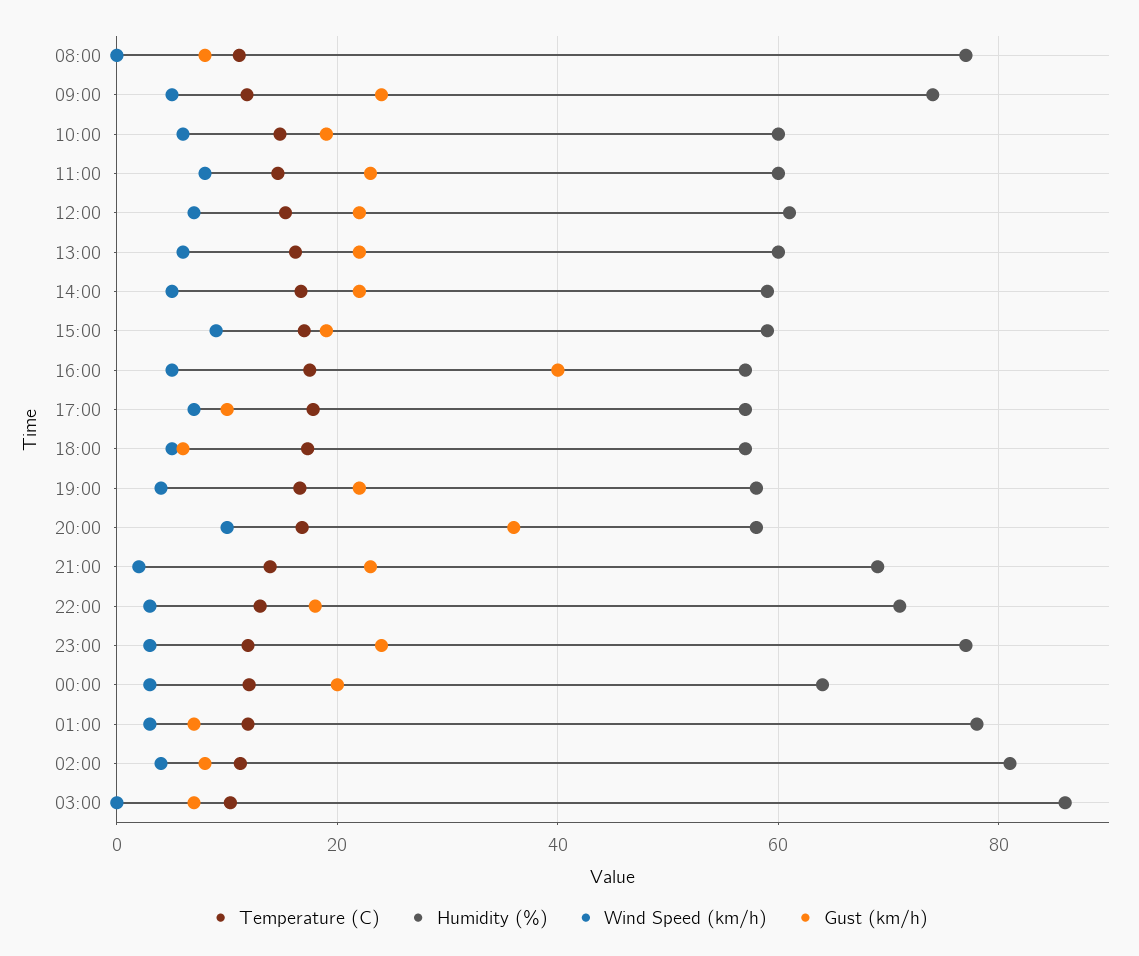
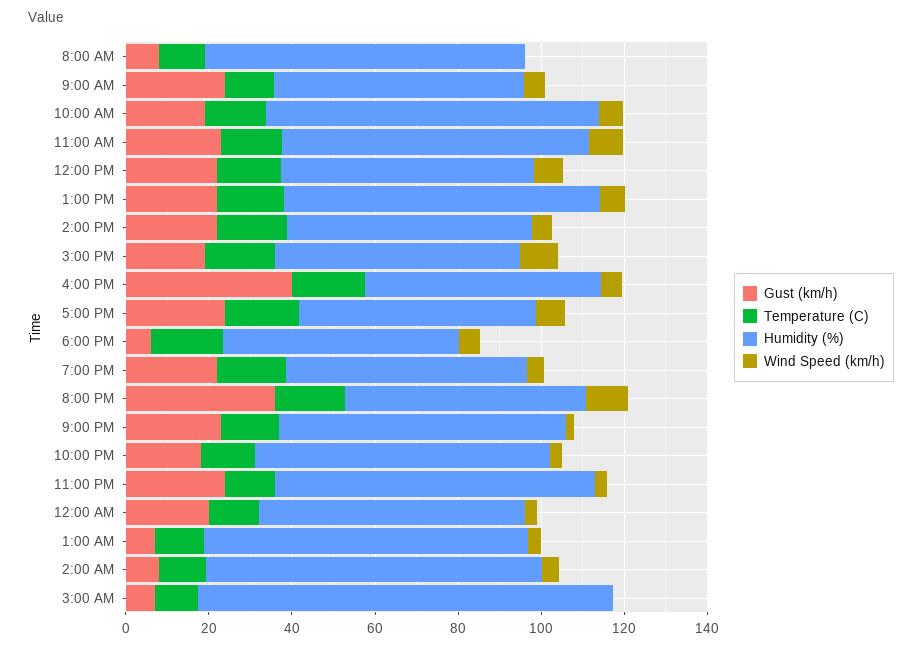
Humidity (%), 09:00: 74 -> 60
Humidity (%), 10:00: 60 -> 80
Humidity (%), 11:00: 60 -> 75
Humidity (%), 13:00: 60 -> 75
Gust (km/h), 17:00: 10 -> 25
Humidity (%), 03:00: 86 -> 100

